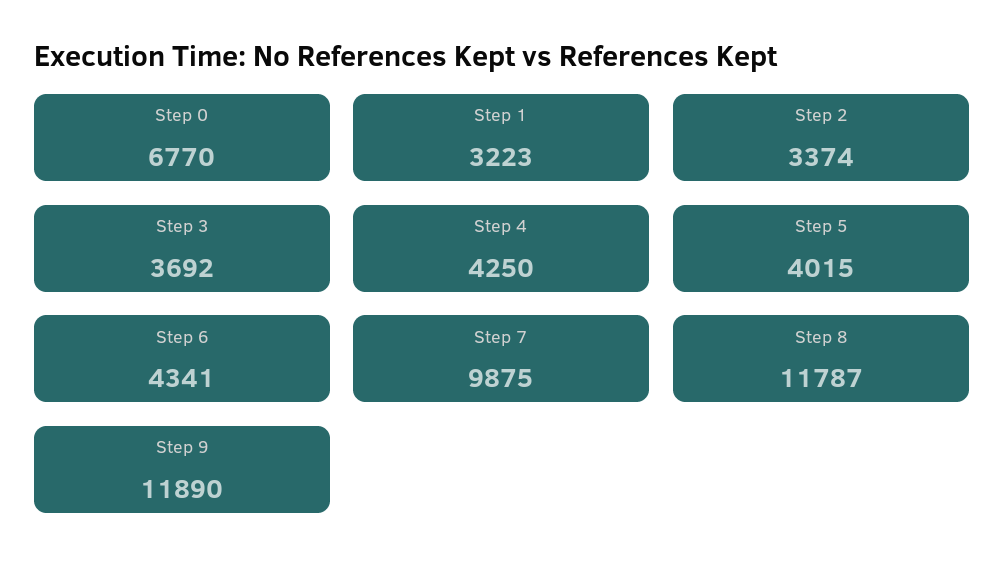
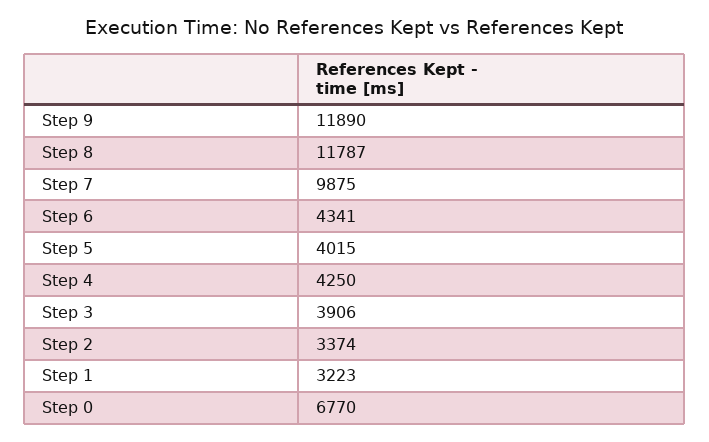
Step 3: 3692 -> 3906

